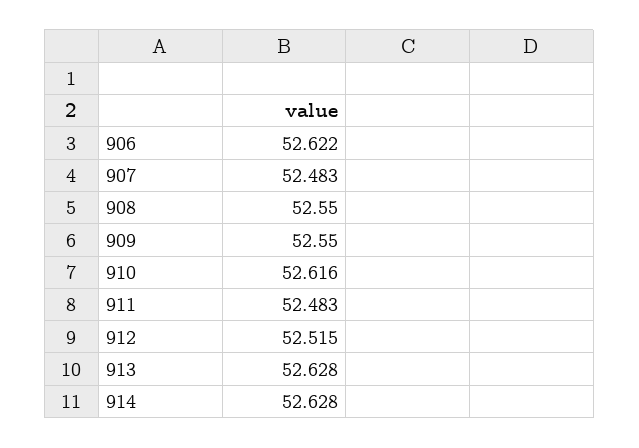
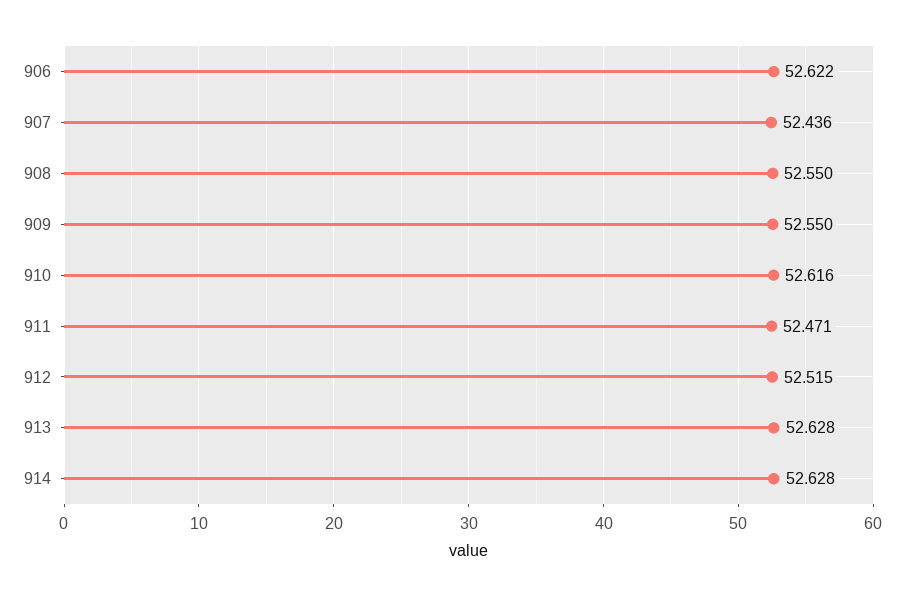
907: 52.483 -> 52.436
911: 52.483 -> 52.471

